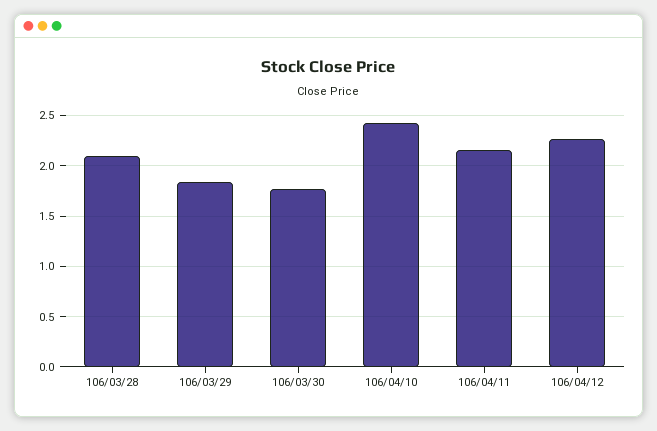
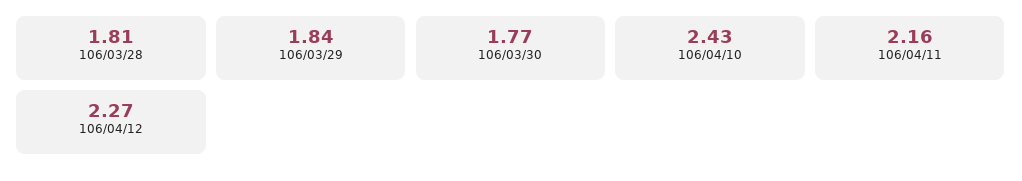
106/03/28: 2.1 -> 1.81

